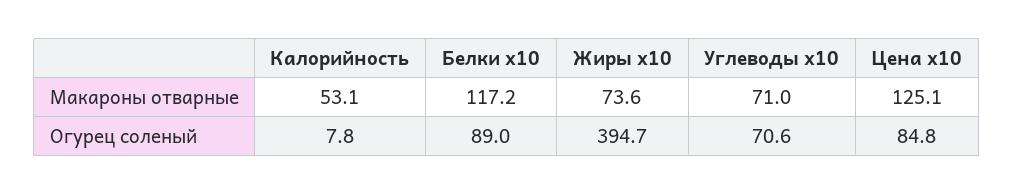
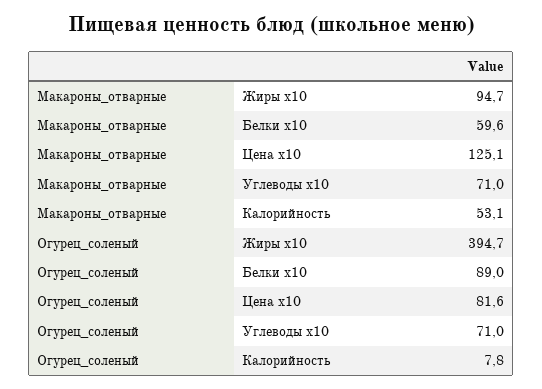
Белки x10, Макароны отварные: 117.2 -> 59.6
Жиры x10, Макароны отварные: 73.6 -> 94.7
Углеводы x10, Огурец соленый: 70.6 -> 71
Цена x10, Огурец соленый: 84.8 -> 81.6

